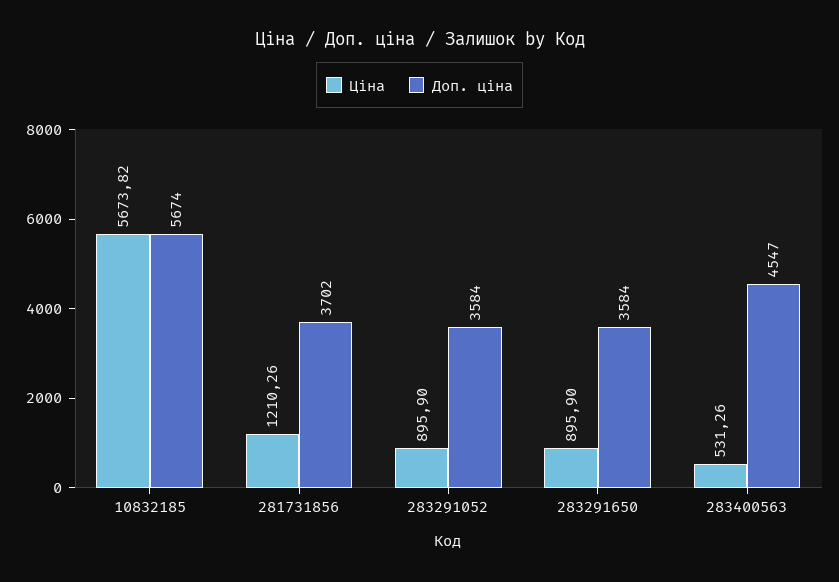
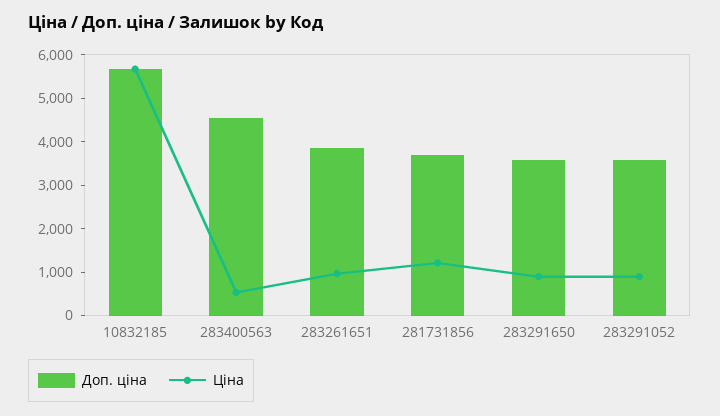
Доп. ціна, 283261651: none -> 3800
Ціна, 283261651: none -> 1000

